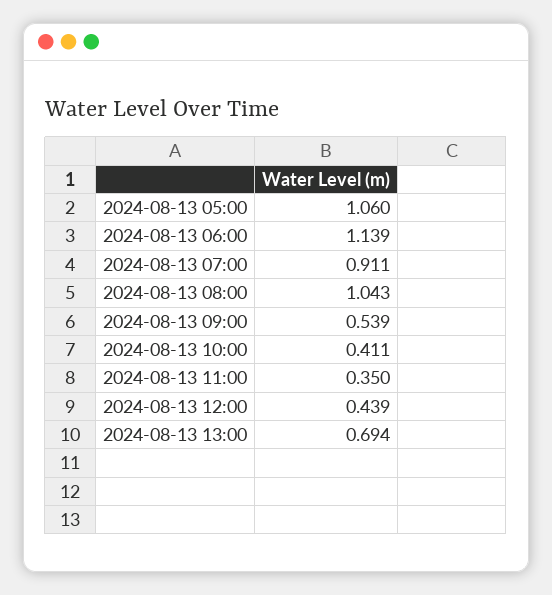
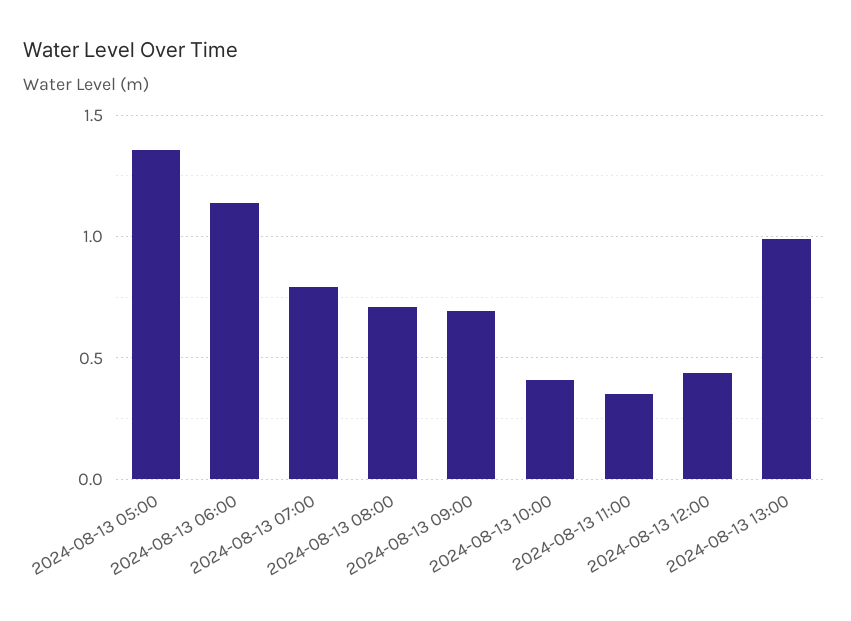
2024-08-13 05:00: 1.06 -> 1.35
2024-08-13 07:00: 0.911 -> 0.8
2024-08-13 08:00: 1.043 -> 0.7
2024-08-13 09:00: 0.539 -> 0.7
2024-08-13 13:00: 0.694 -> 1

